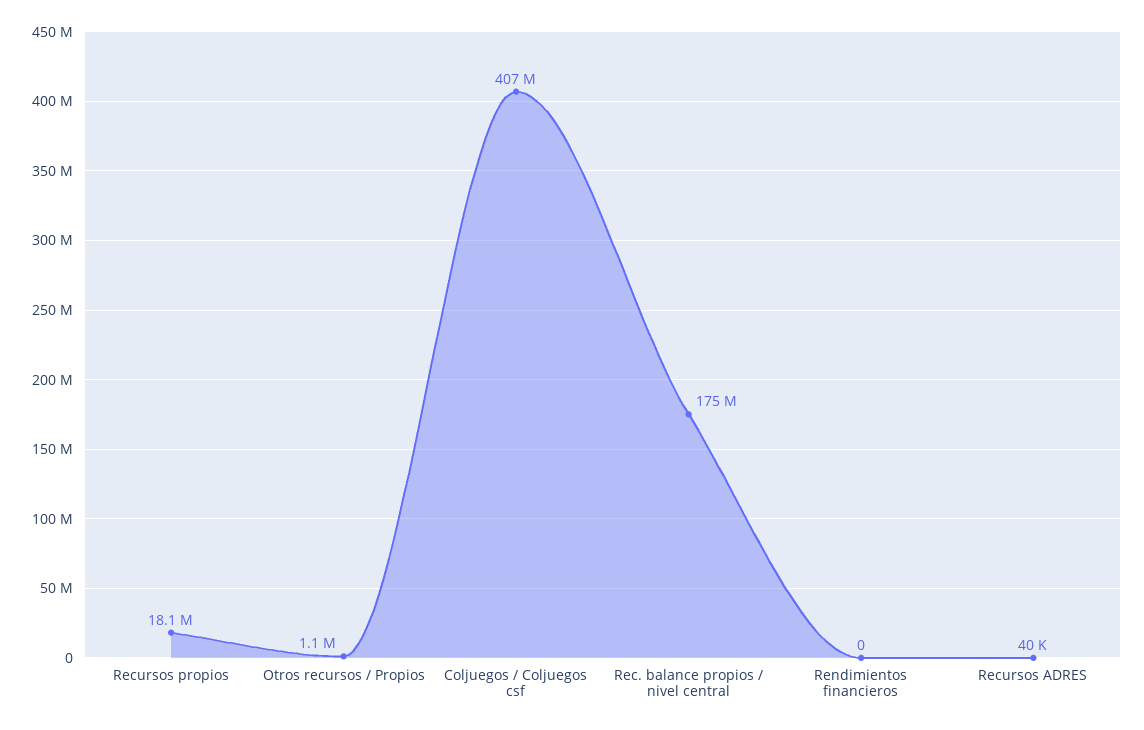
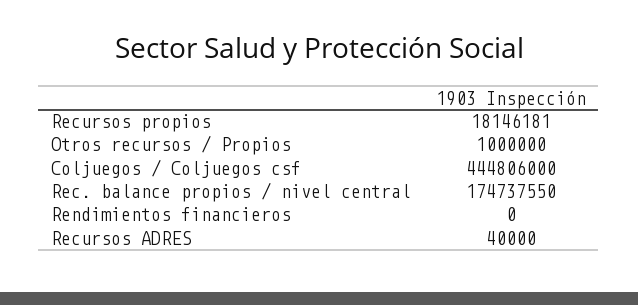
Otros recursos / Propios: 1100000 -> 1000000
Coljuegos / Coljuegos csf: 407000000 -> 444806000

